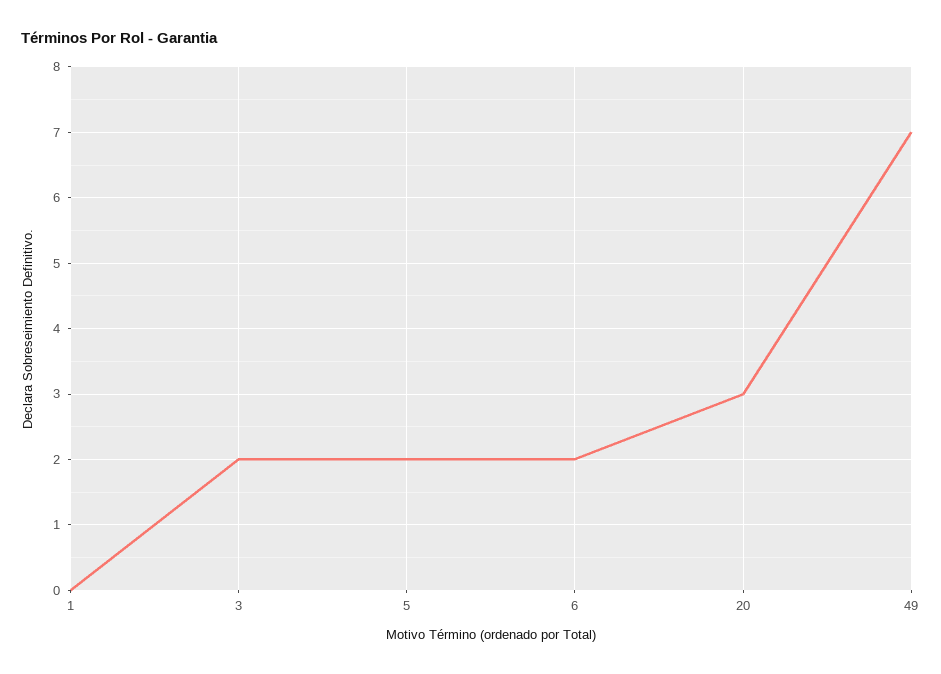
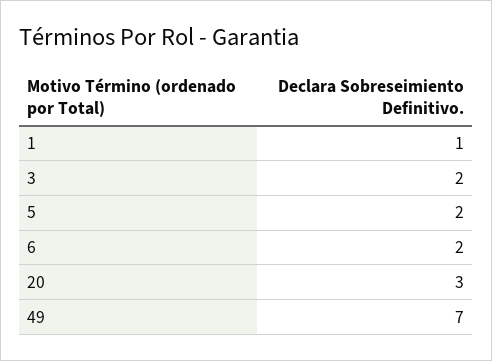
1: 0 -> 1

